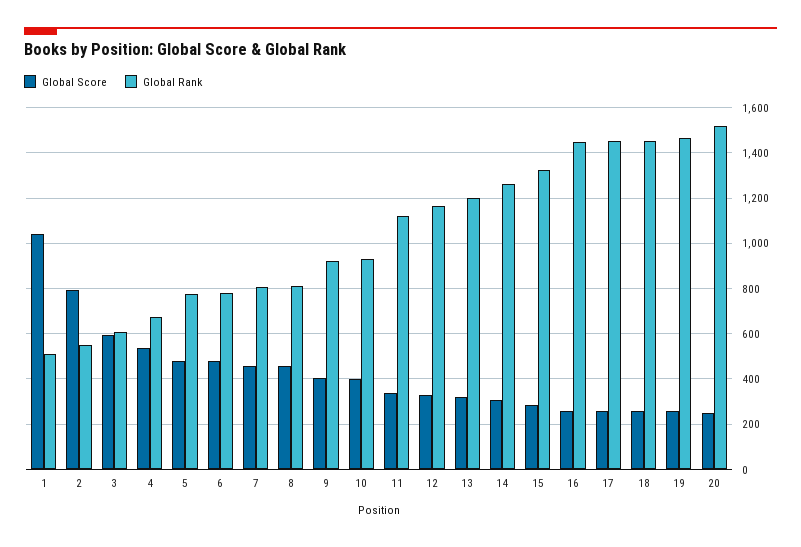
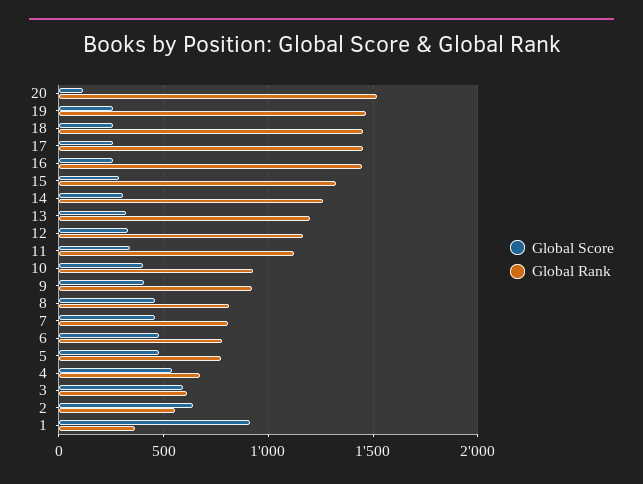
Global Score, 1: 1050 -> 900
Global Rank, 1: 500 -> 350
Global Score, 2: 800 -> 650
Global Score, 20: 250 -> 100

